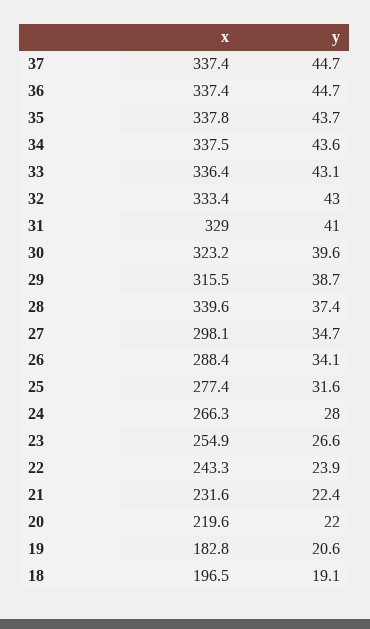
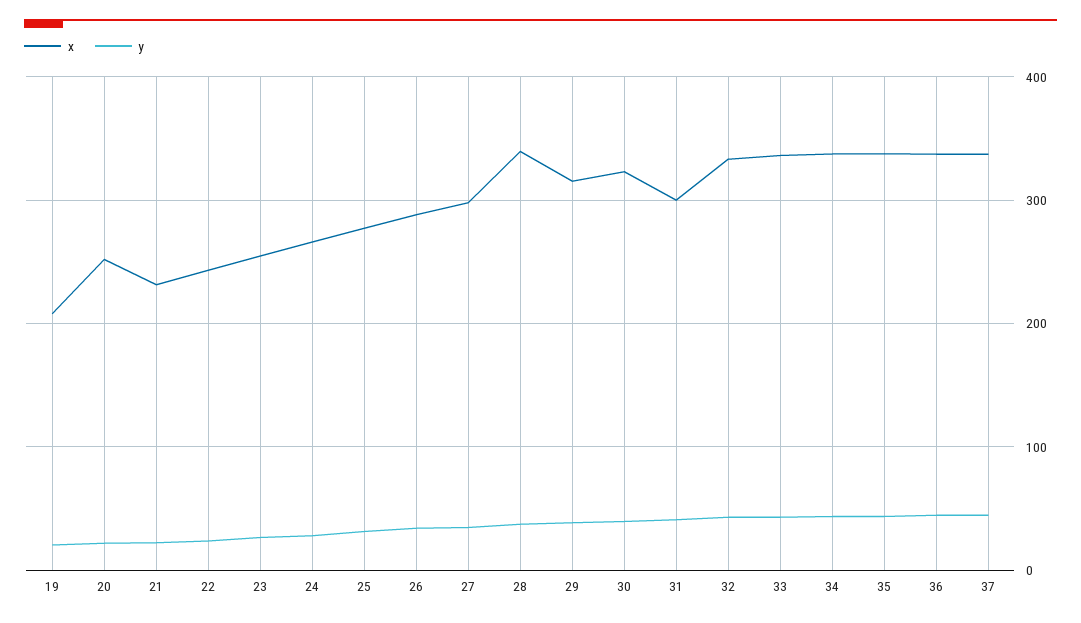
x, 31: 329 -> 300
x, 20: 219.6 -> 250
x, 19: 182.8 -> 210
x, 18: 196.5 -> none
y, 18: 19.1 -> none

